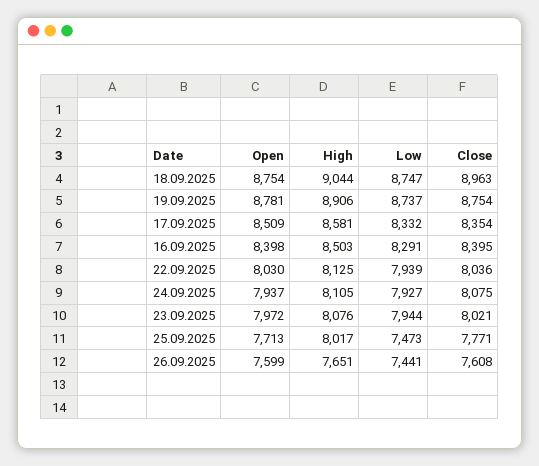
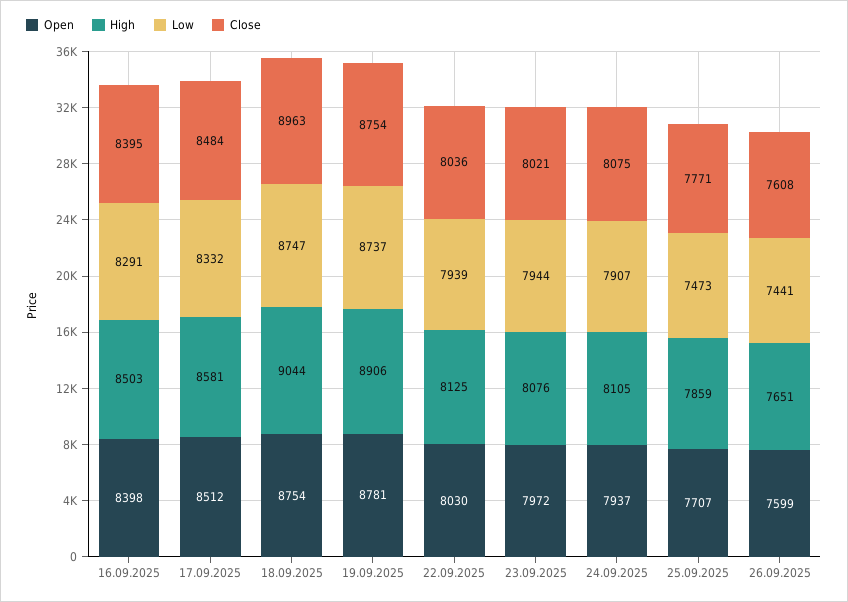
Open, 17.09.2025: 8509 -> 8512
Close, 17.09.2025: 8354 -> 8484
Low, 24.09.2025: 7927 -> 7907
Open, 25.09.2025: 7713 -> 7707
High, 25.09.2025: 8017 -> 7859

